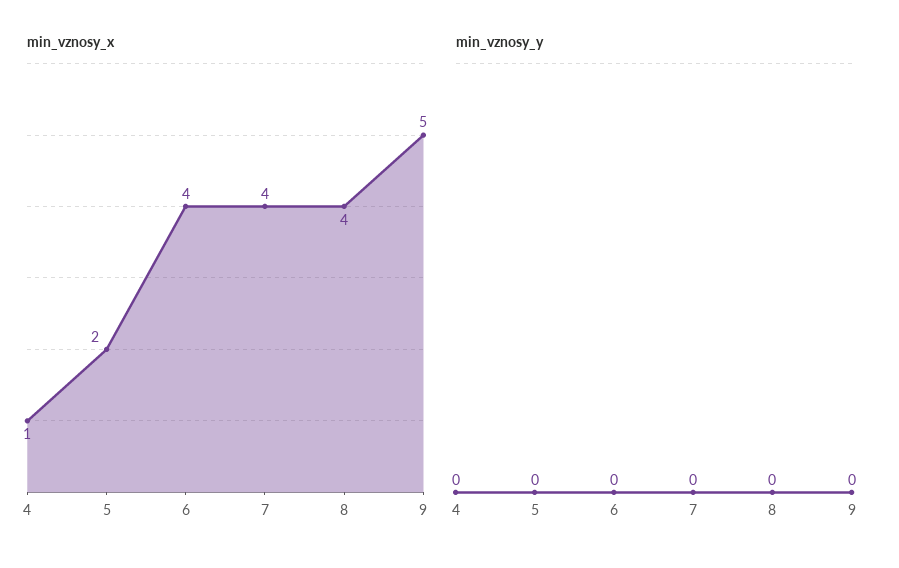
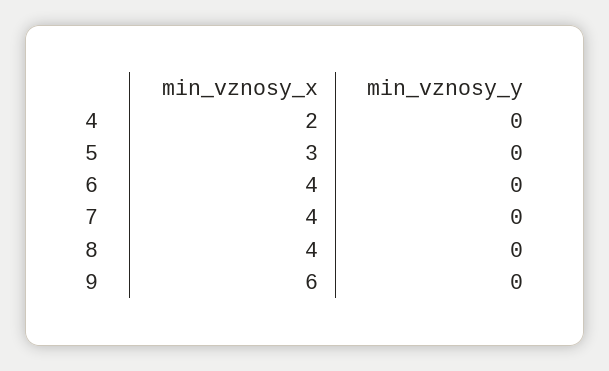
min_vznosy_x, 4: 1 -> 2
min_vznosy_x, 5: 2 -> 3
min_vznosy_x, 9: 5 -> 6

